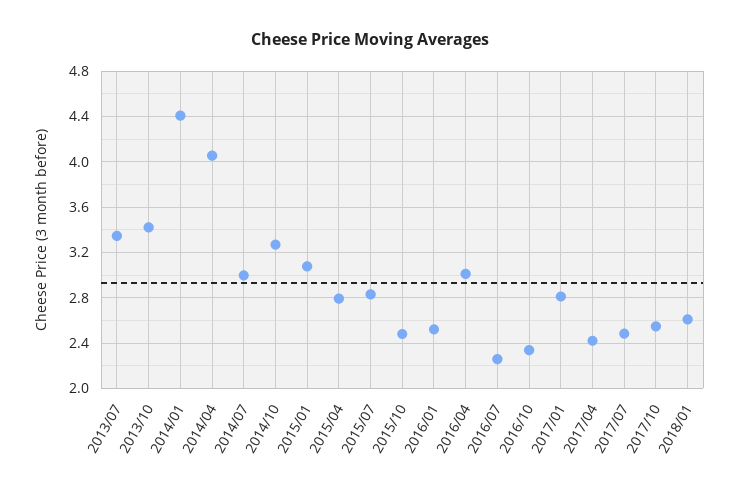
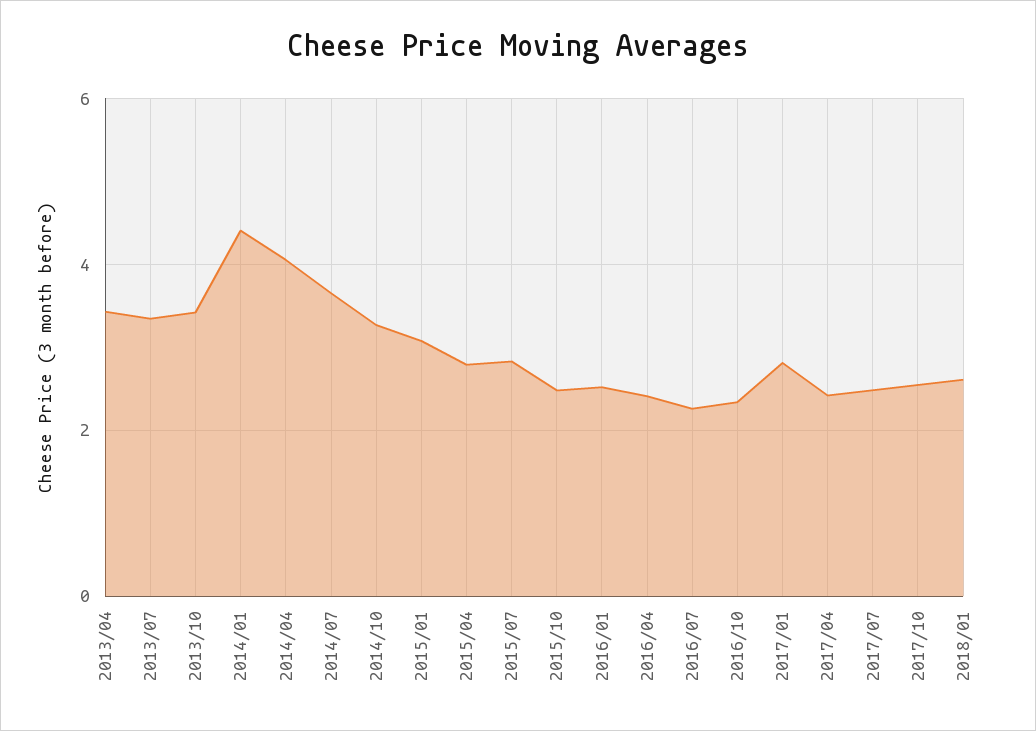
2014/07: 3 -> 3.6
2016/04: 3 -> 2.4
2013/04: none -> 3.4

